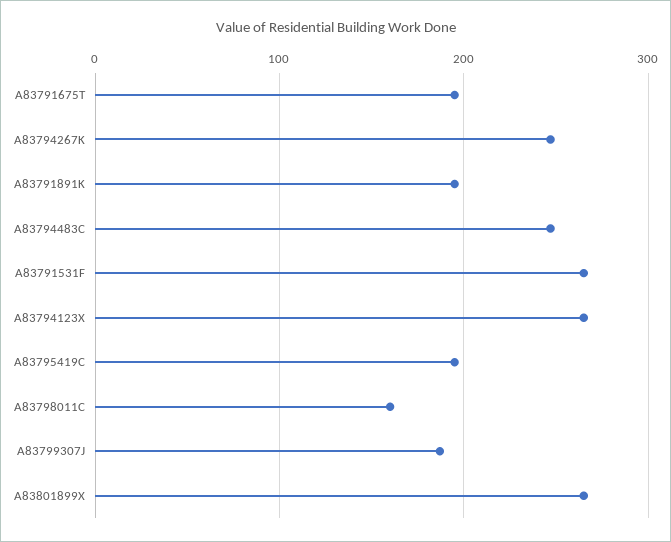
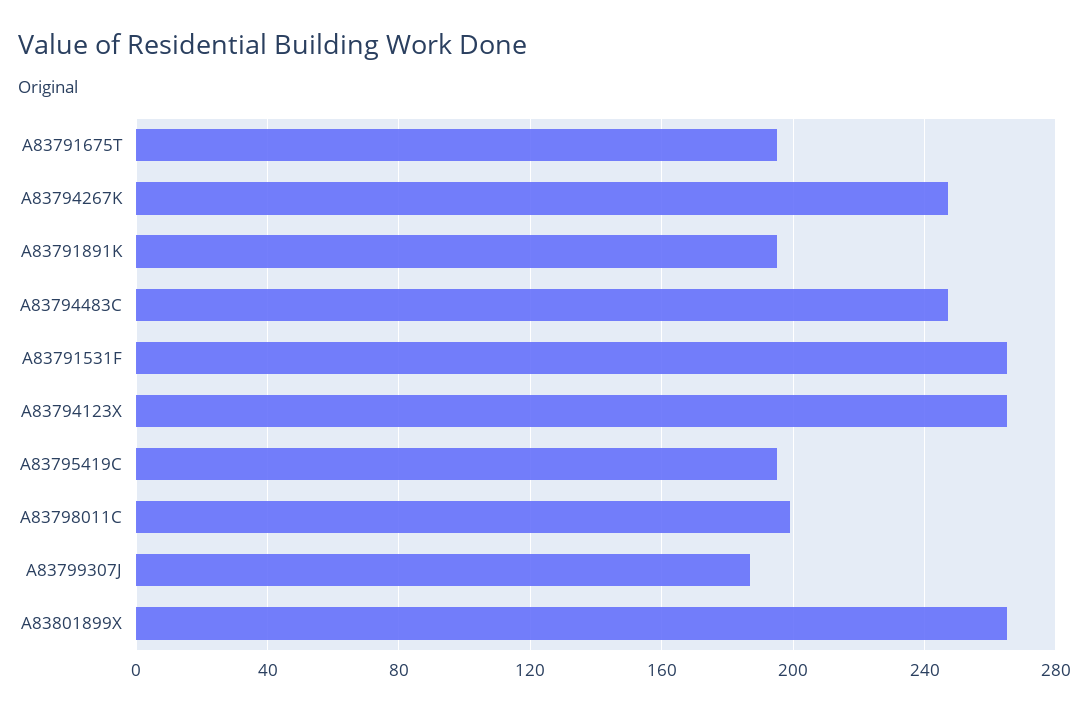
A83798011C: 160 -> 200

